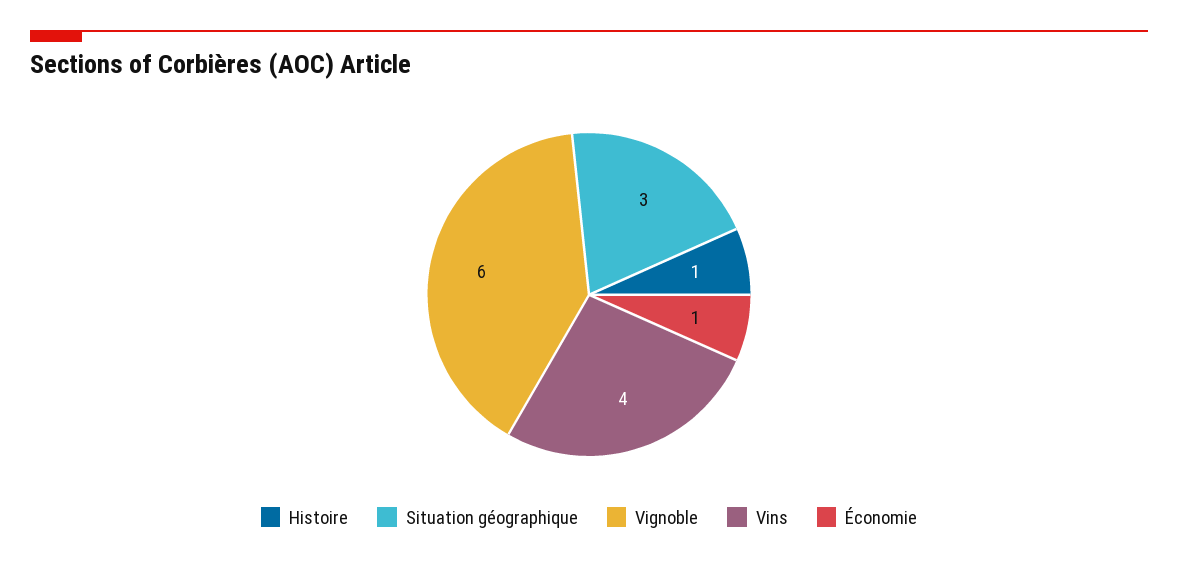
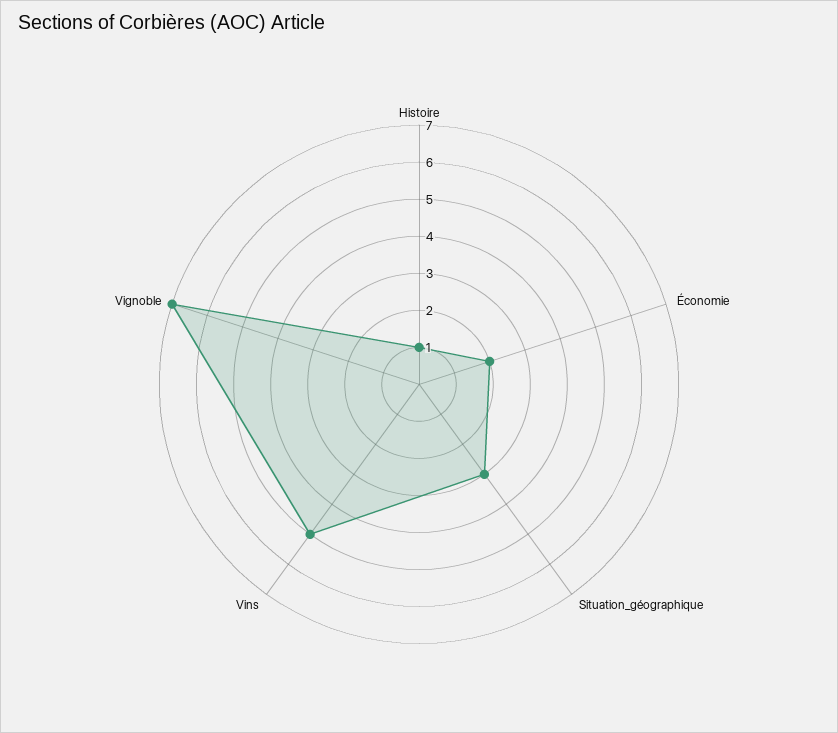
Vignoble: 6 -> 7
Vins: 4 -> 5
Économie: 1 -> 2

